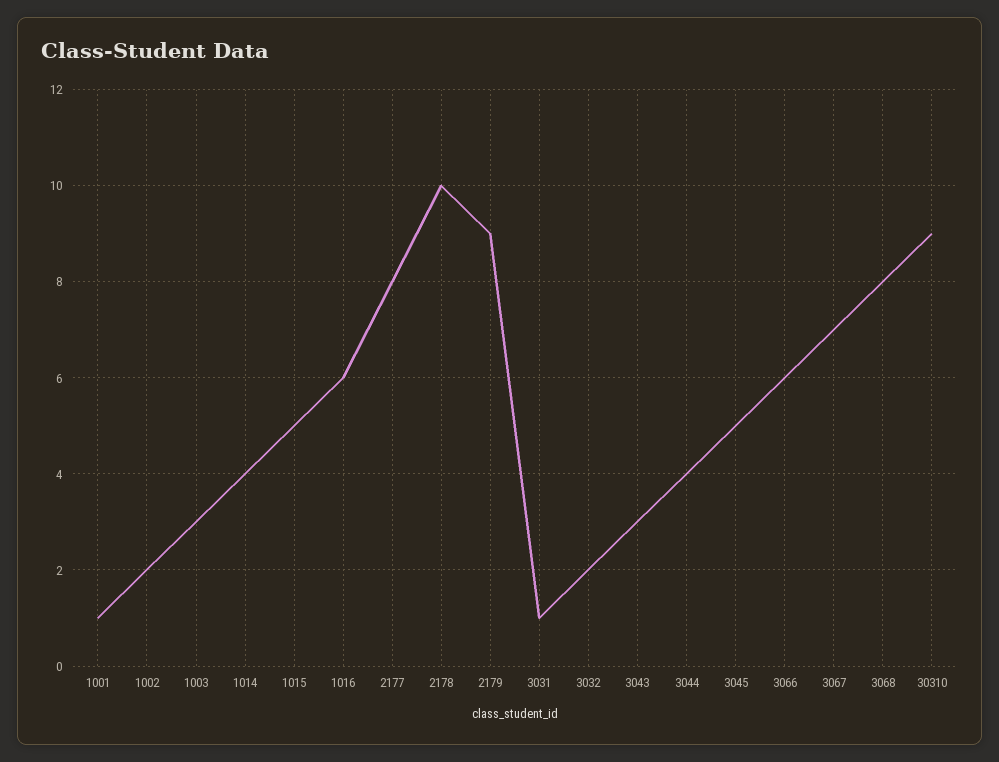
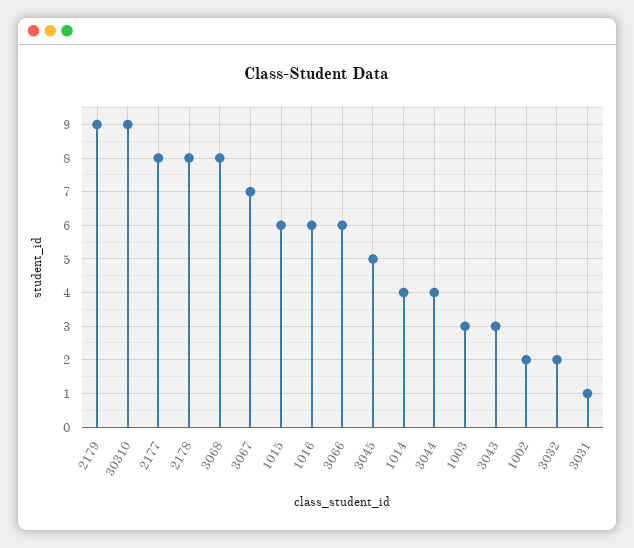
1001: 1 -> none
1015: 5 -> 6
2178: 10 -> 8

